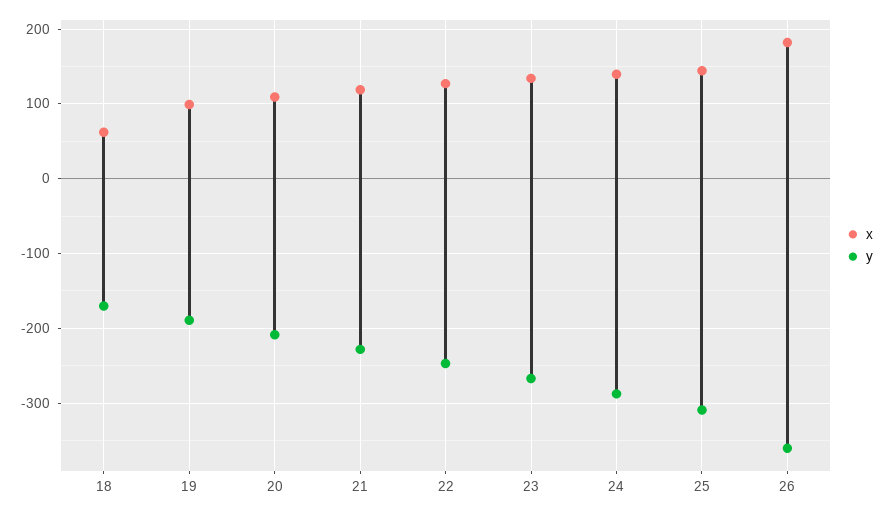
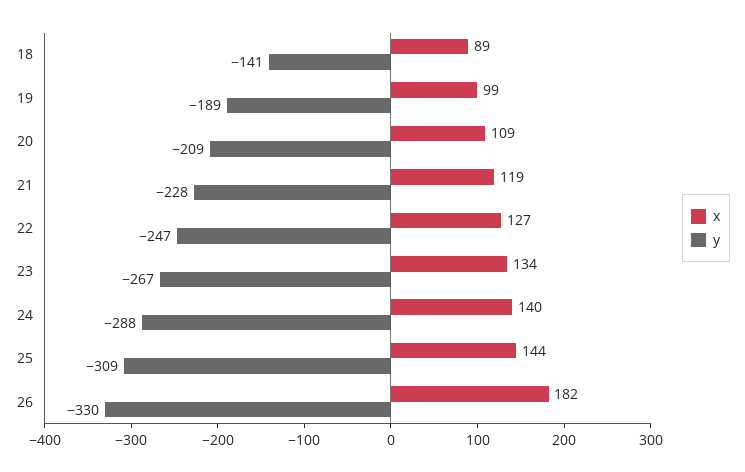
x, 18: 60 -> 89
y, 18: -170 -> -141
y, 26: -360 -> -330

